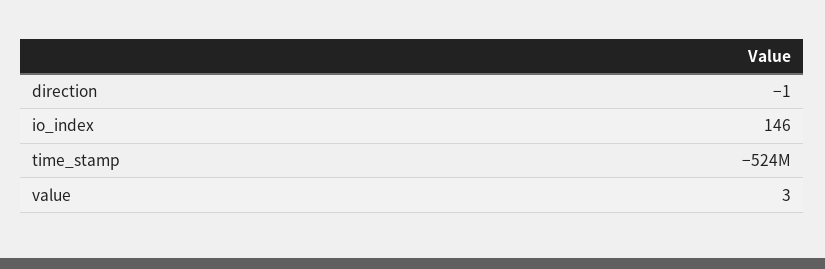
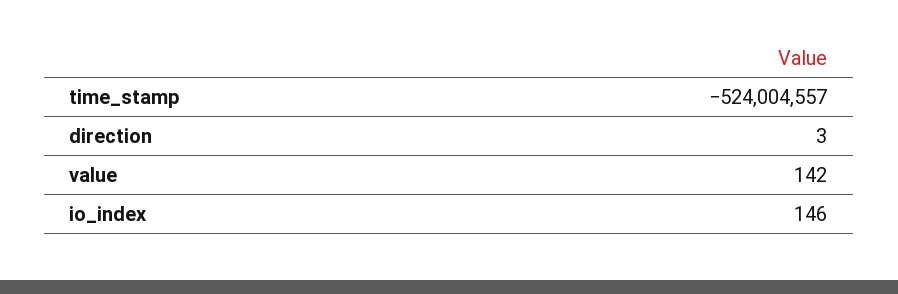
direction: -1 -> 3
value: 3 -> 142

